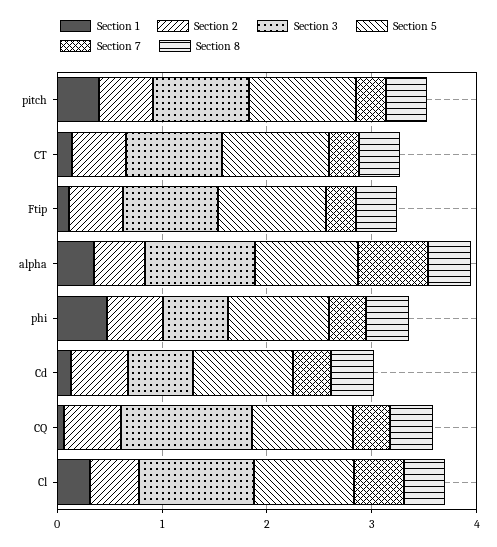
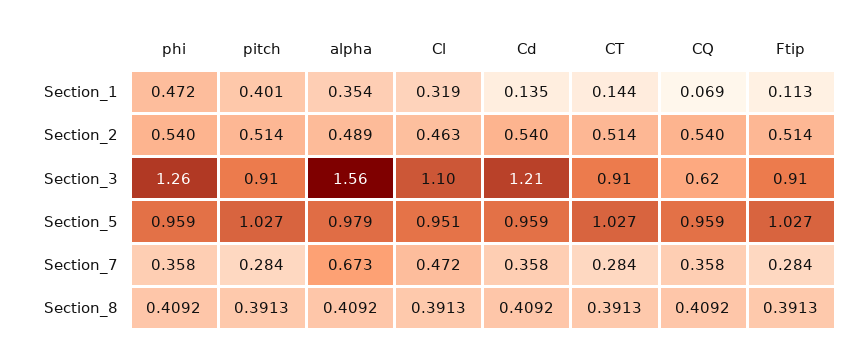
Section 3, alpha: 1 -> 1.56
Section 3, phi: 0.6 -> 1.26
Section 3, Cd: 0.6 -> 1.21
Section 3, CQ: 1.2 -> 0.62

